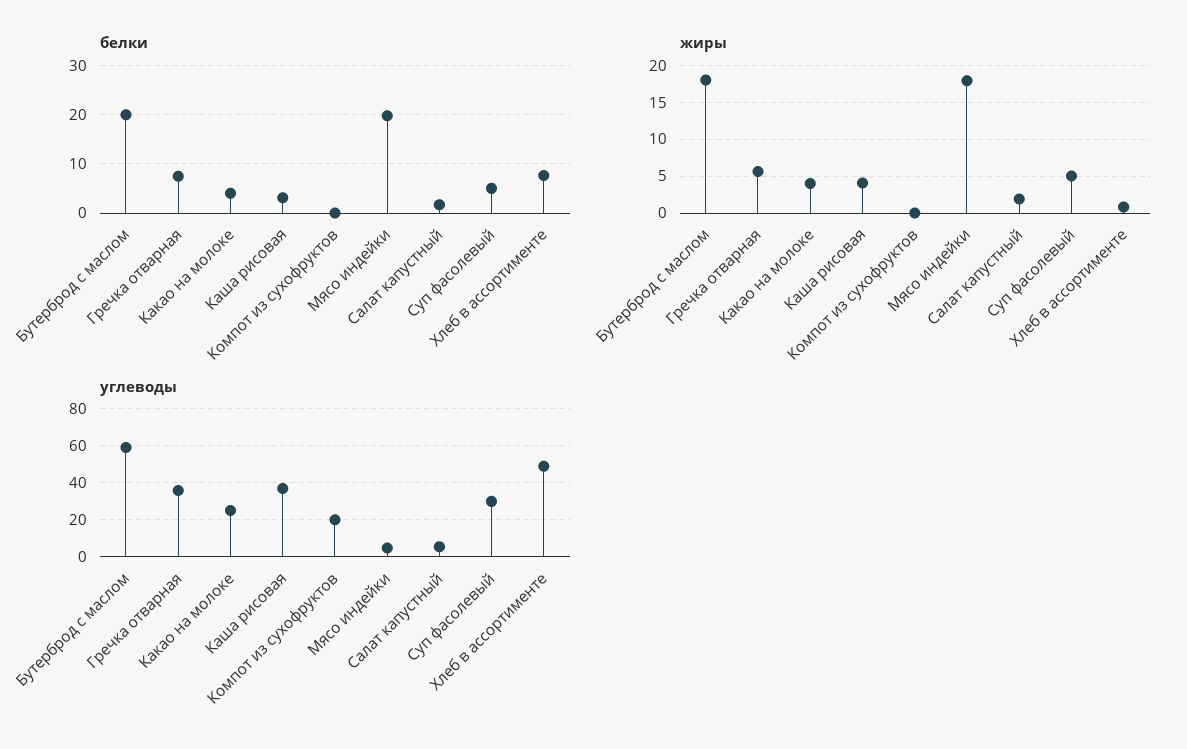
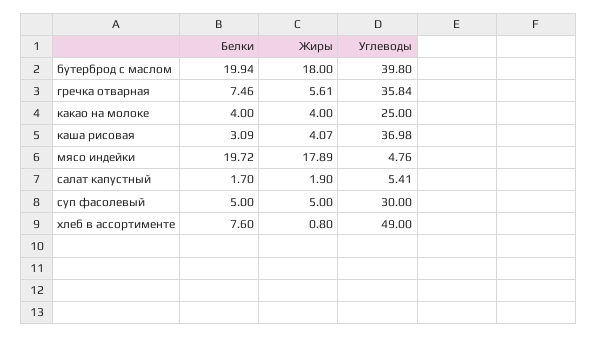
белки, Компот из сухофруктов: 0 -> none
жиры, Компот из сухофруктов: 0 -> none
углеводы, Бутерброд с маслом: 60 -> 39.8
углеводы, Компот из сухофруктов: 20 -> none

